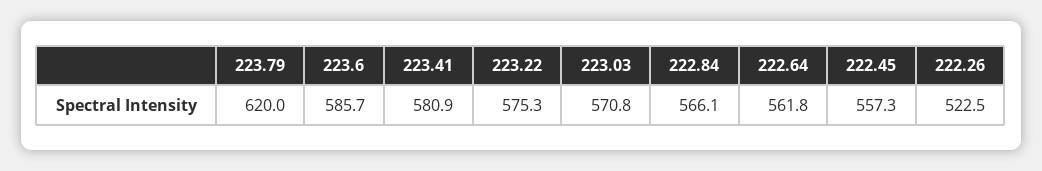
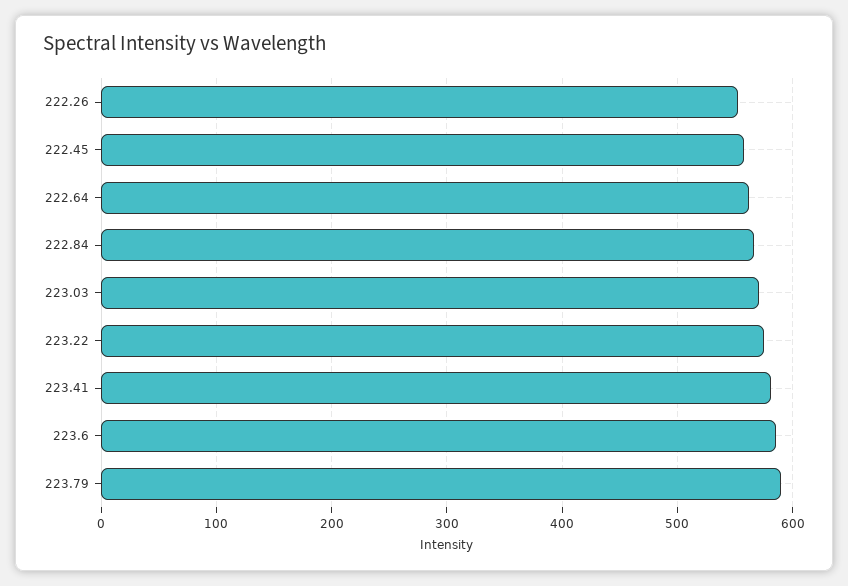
223.79: 620 -> 590
222.26: 522.5 -> 550

